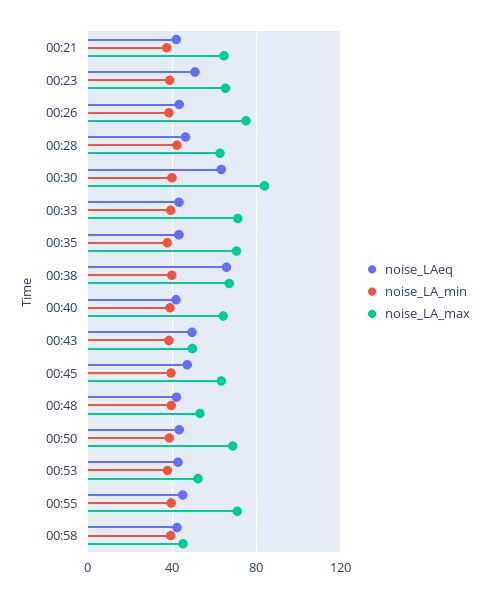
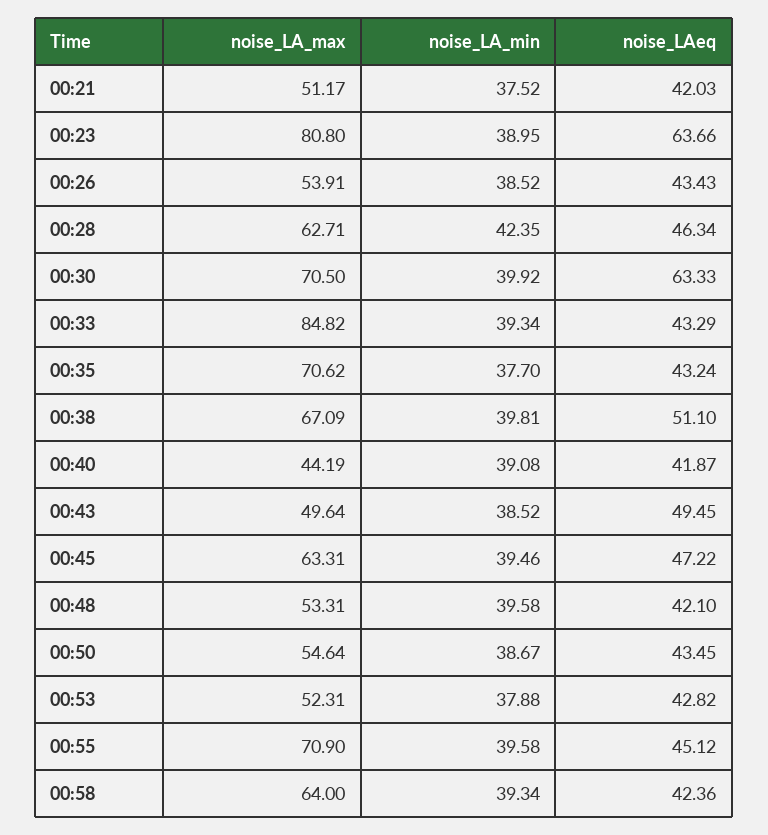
noise_LA_max, 00:21: 65 -> 51.17
noise_LAeq, 00:23: 50 -> 63.66
noise_LA_max, 00:23: 65 -> 80.8
noise_LA_max, 00:26: 75 -> 53.91
noise_LA_max, 00:30: 85 -> 70.5
noise_LA_max, 00:33: 70 -> 84.82
noise_LAeq, 00:38: 65 -> 51.1
noise_LA_max, 00:40: 65 -> 44.19
noise_LA_max, 00:50: 70 -> 54.64
noise_LA_max, 00:58: 45 -> 64

